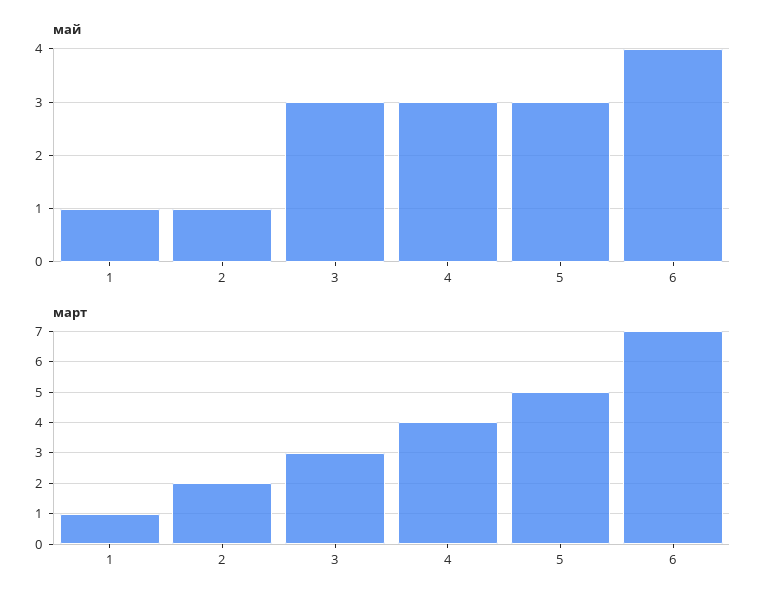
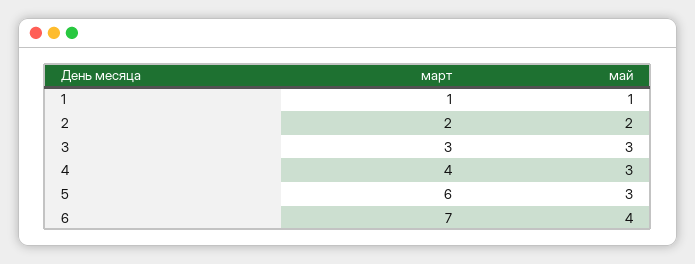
май, 2: 1 -> 2
март, 5: 5 -> 6

